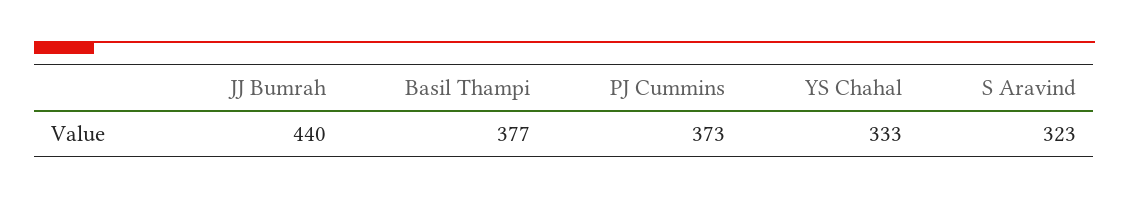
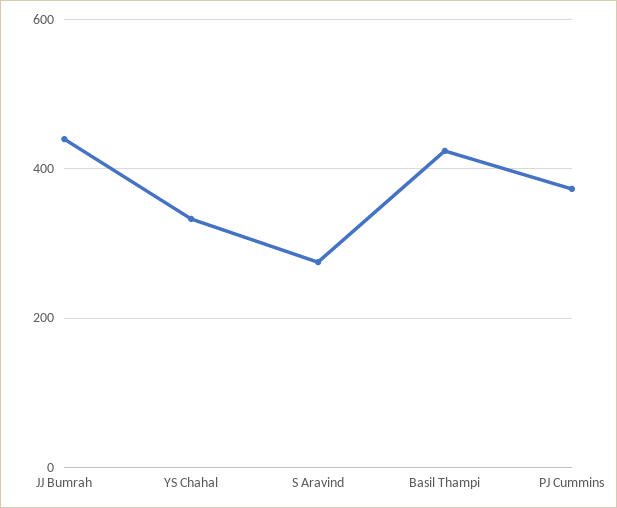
Basil Thampi: 377 -> 420
S Aravind: 323 -> 280

